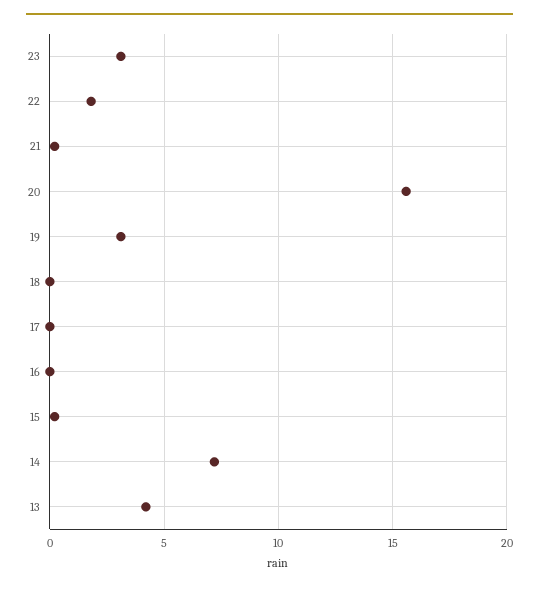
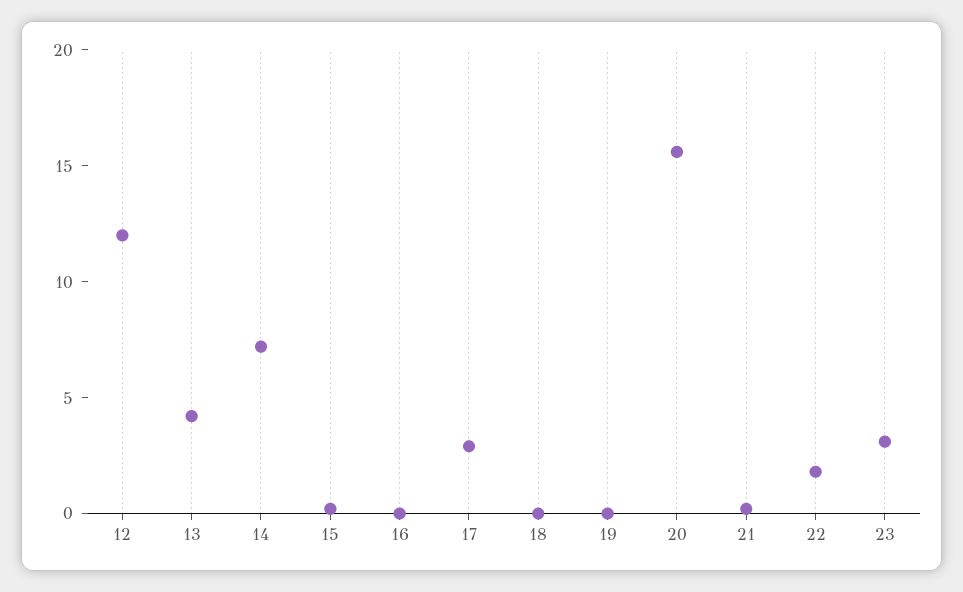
19: 3 -> 0
17: 0 -> 3
12: none -> 12

